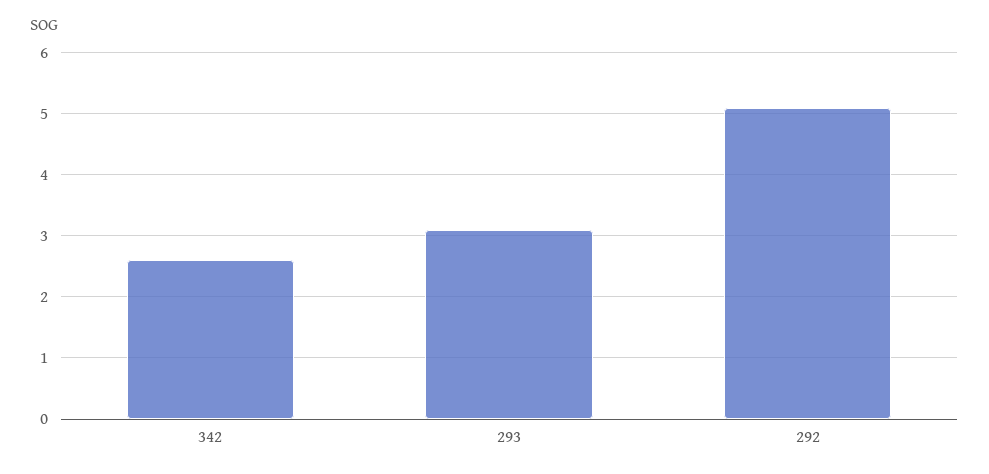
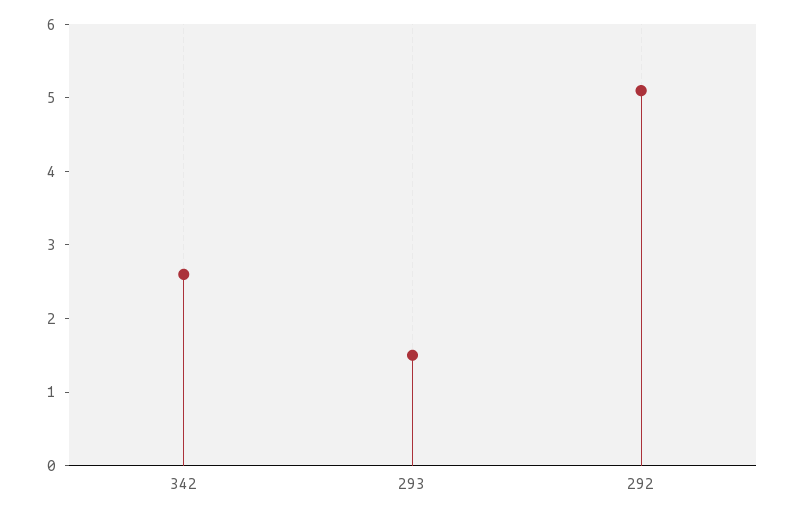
293: 3.1 -> 1.5

